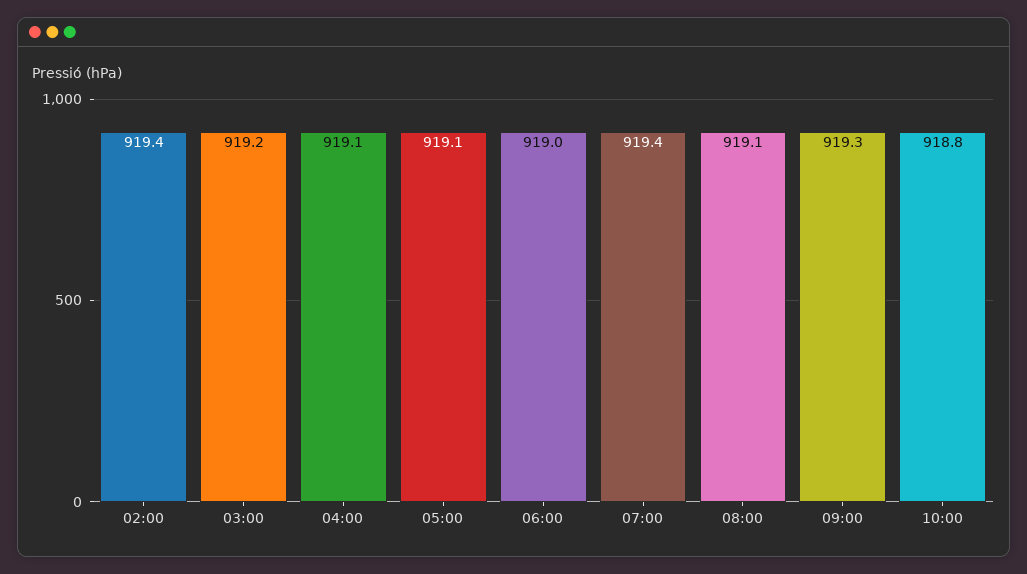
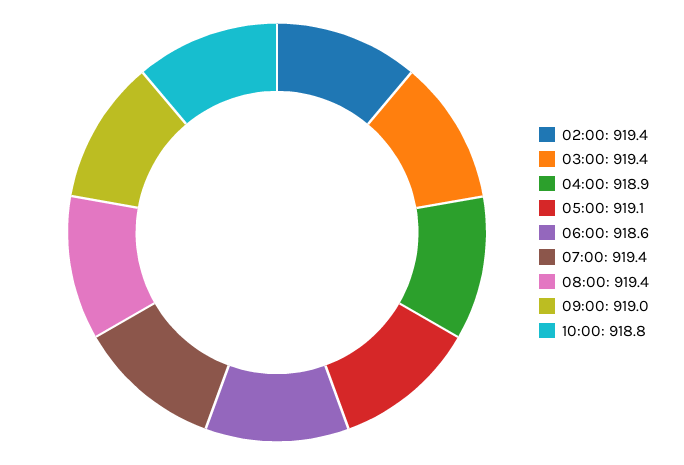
03:00: 919.2 -> 919.4
04:00: 919.1 -> 918.9
06:00: 919 -> 918.6
08:00: 919.1 -> 919.4
09:00: 919.3 -> 919

